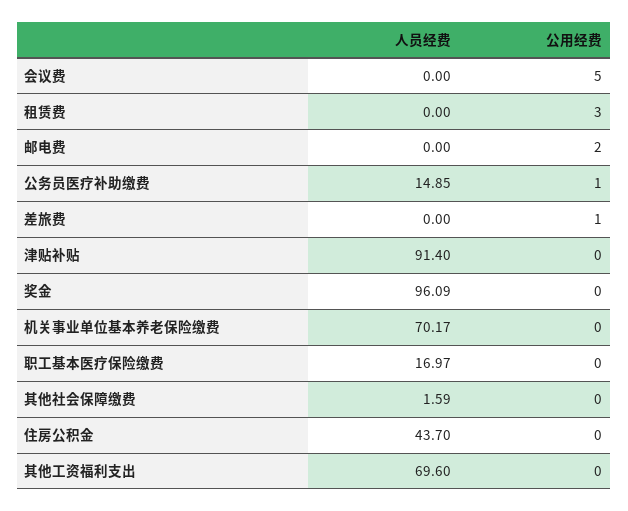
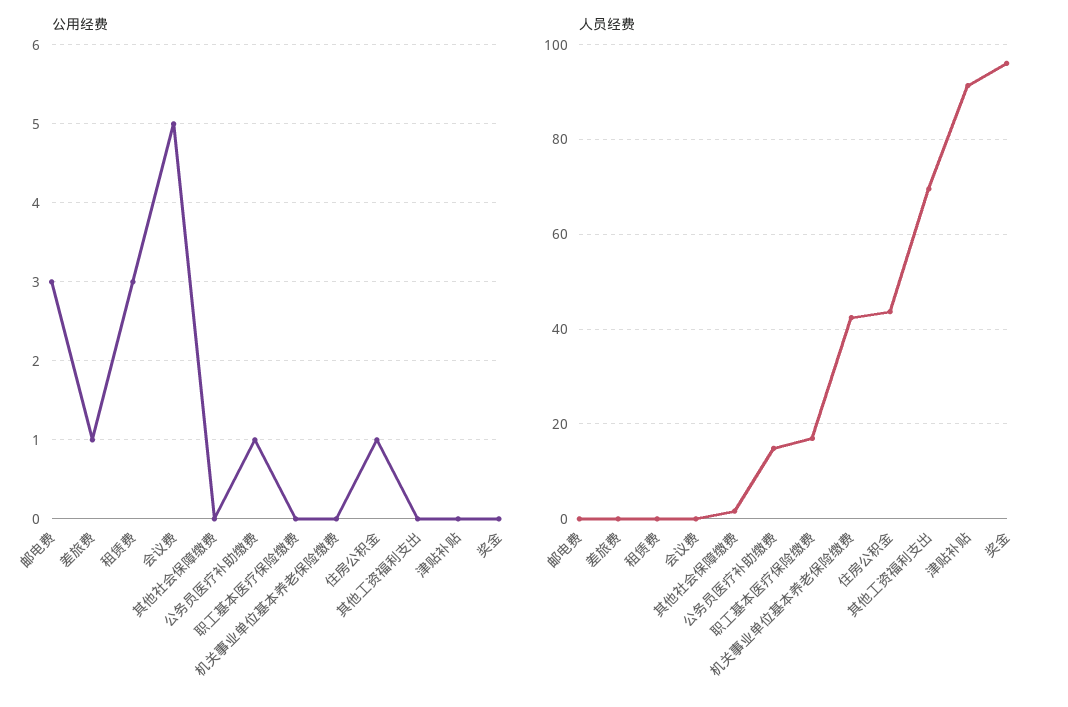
公用经费, 邮电费: 2 -> 3
人员经费, 机关事业单位基本养老保险缴费: 70.17 -> 42
公用经费, 住房公积金: 0 -> 1

